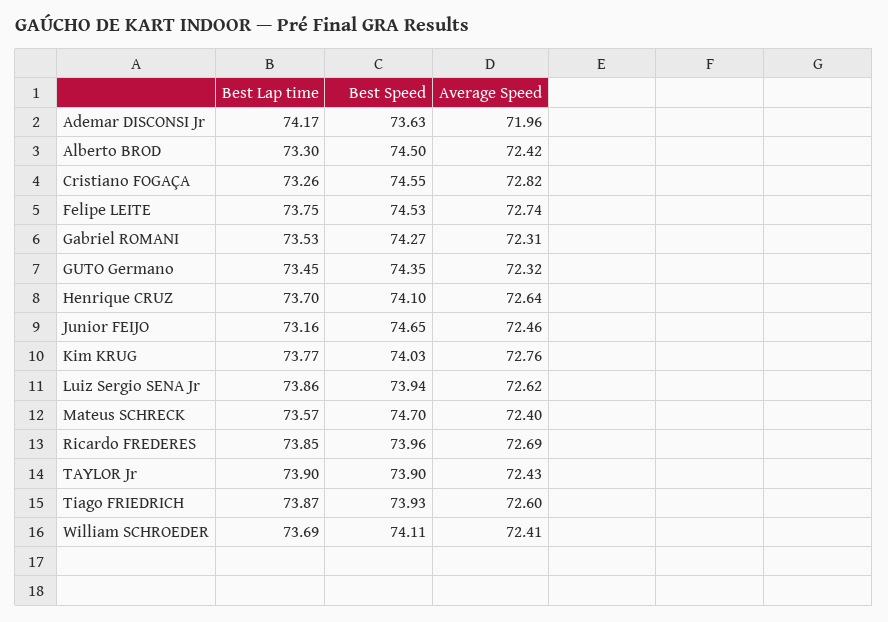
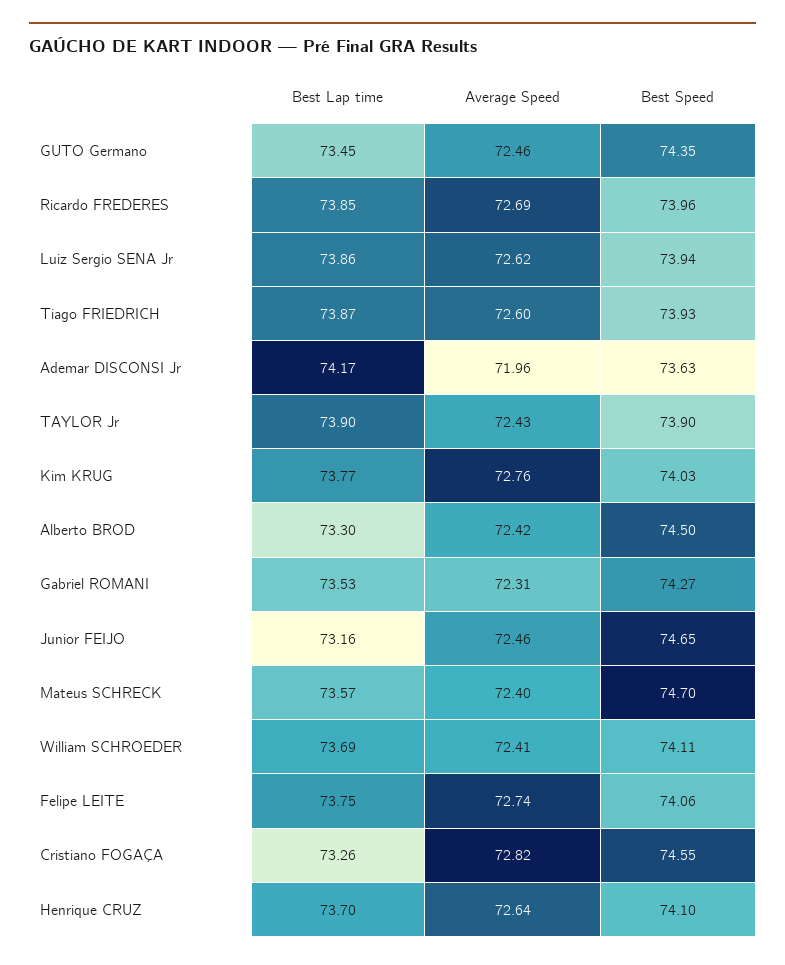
Best Speed, Felipe LEITE: 74.53 -> 74.06
Average Speed, GUTO Germano: 72.32 -> 72.46

